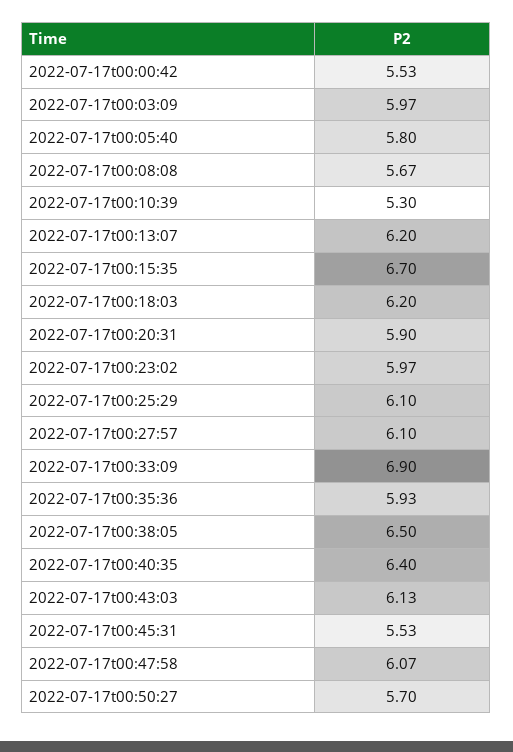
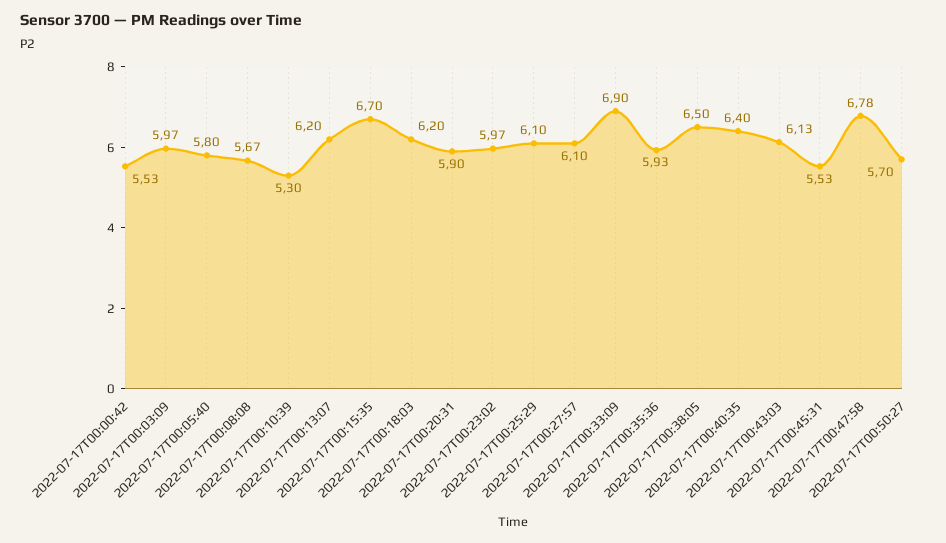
2022-07-17t00:47:58: 6.07 -> 6.78

